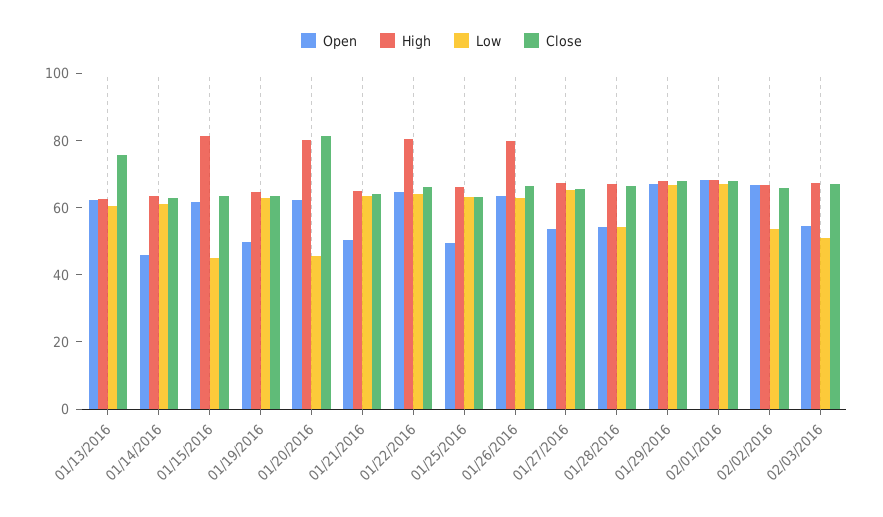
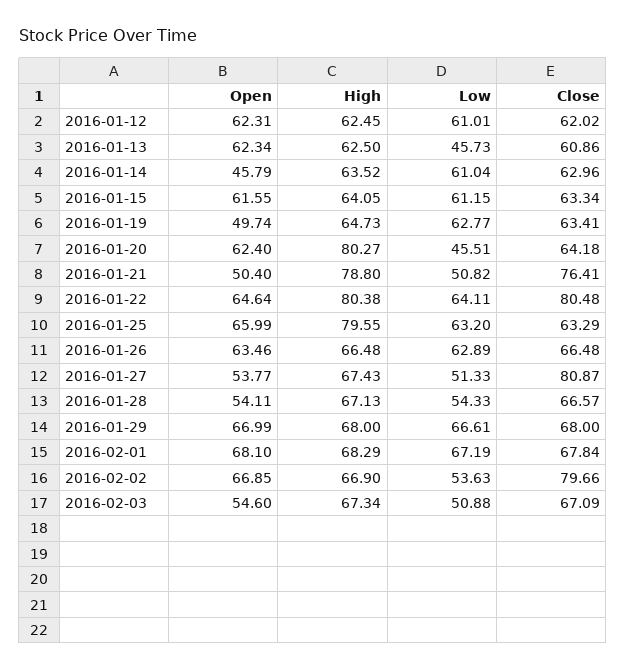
Low, 01/13/2016: 60 -> 45.73
Close, 01/13/2016: 75 -> 60.86
High, 01/15/2016: 80 -> 64.05
Low, 01/15/2016: 45 -> 61.15
Close, 01/20/2016: 80 -> 64.18
High, 01/21/2016: 65 -> 78.8
Low, 01/21/2016: 65 -> 50.82
Close, 01/21/2016: 65 -> 76.41
Close, 01/22/2016: 65 -> 80.48
Open, 01/25/2016: 50 -> 65.99
High, 01/25/2016: 65 -> 79.55
High, 01/26/2016: 80 -> 66.48
Low, 01/27/2016: 65 -> 51.33
Close, 01/27/2016: 65 -> 80.87
Close, 02/02/2016: 65 -> 79.66
Open, 2016-01-12: none -> 62.31
High, 2016-01-12: none -> 62.45
Low, 2016-01-12: none -> 61.01
Close, 2016-01-12: none -> 62.02

